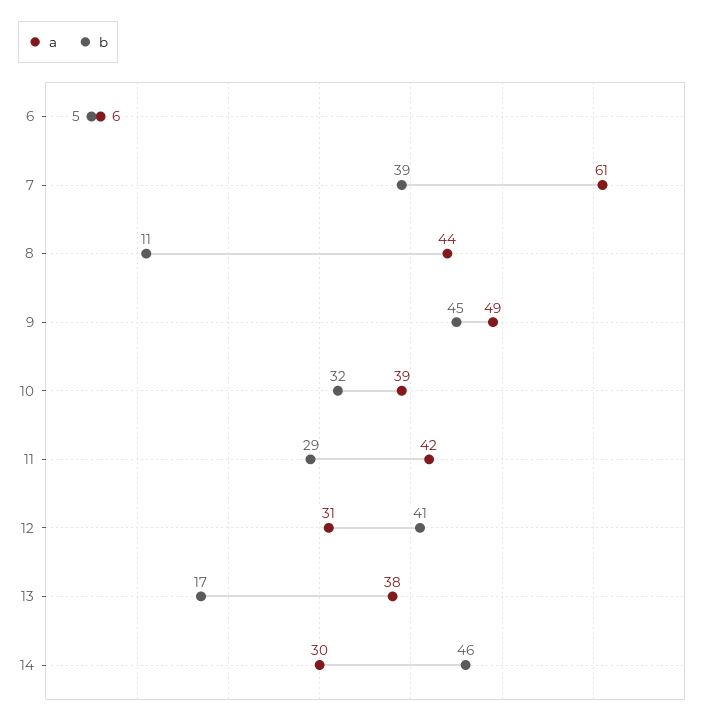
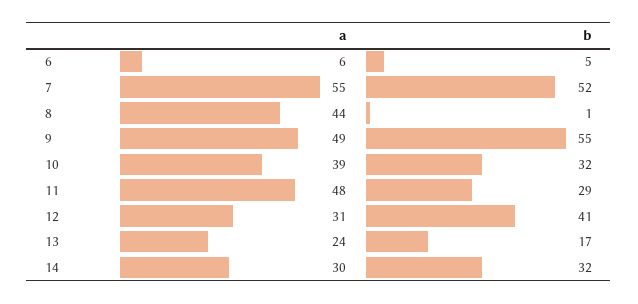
a, 7: 61 -> 55
b, 7: 39 -> 52
b, 8: 11 -> 1
b, 9: 45 -> 55
a, 11: 42 -> 48
a, 13: 38 -> 24
b, 14: 46 -> 32

